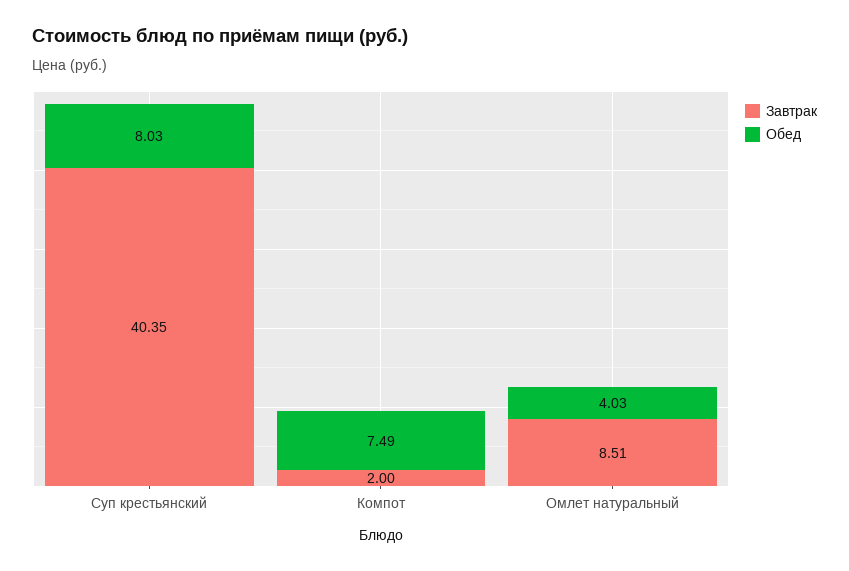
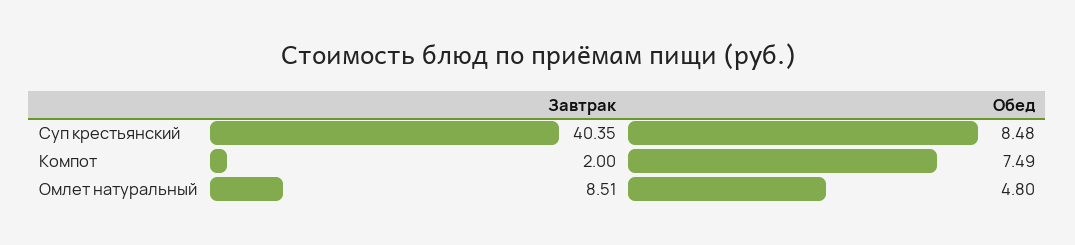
Обед, Суп крестьянский: 8.03 -> 8.48
Обед, Омлет натуральный: 4.03 -> 4.8

